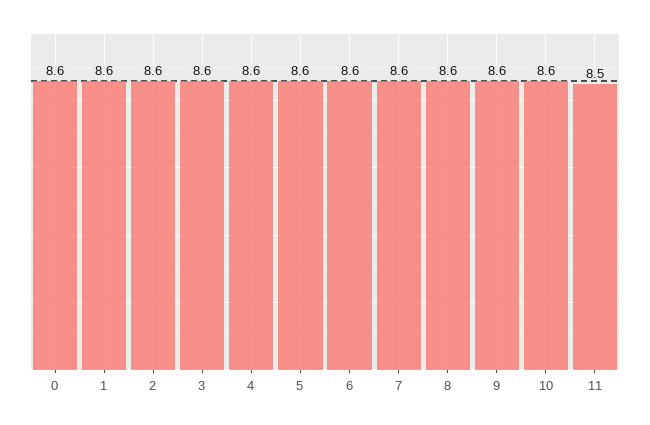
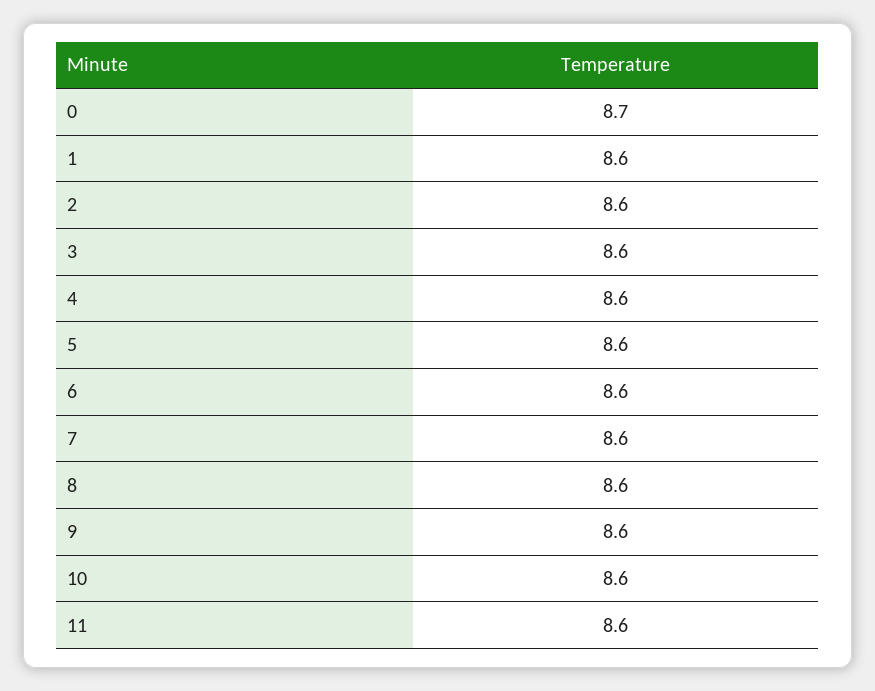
0: 8.6 -> 8.7
11: 8.5 -> 8.6

